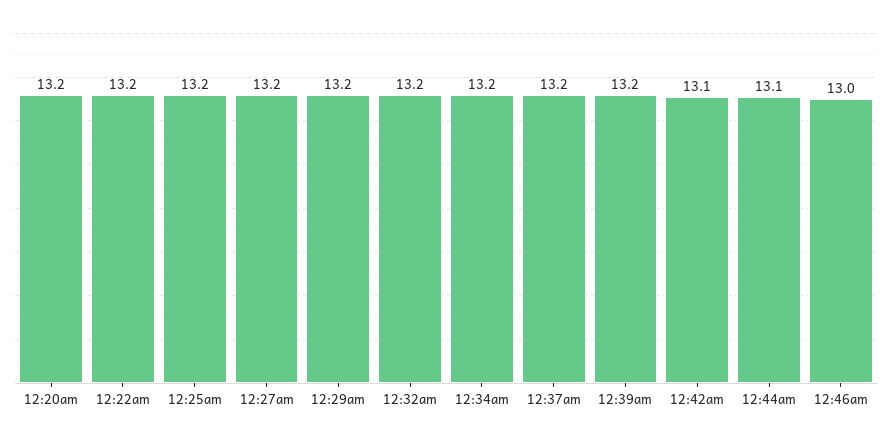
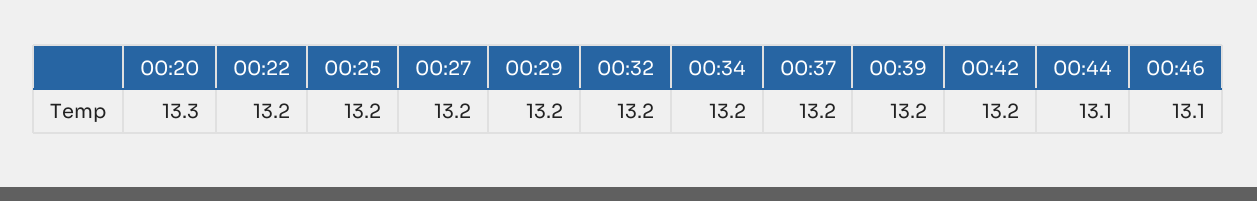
12:20am: 13.2 -> 13.3
12:42am: 13.1 -> 13.2
12:46am: 13 -> 13.1

